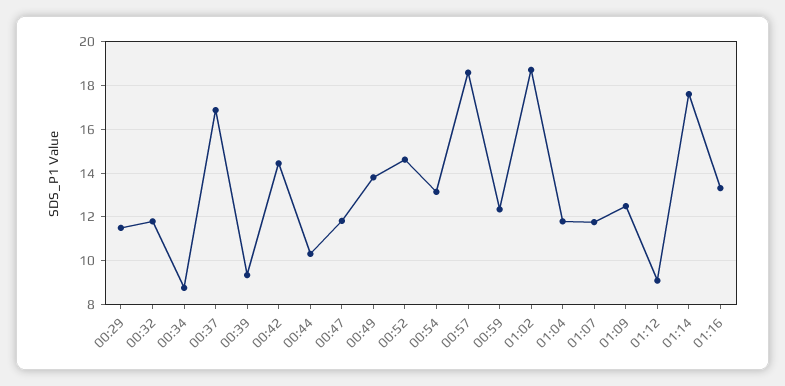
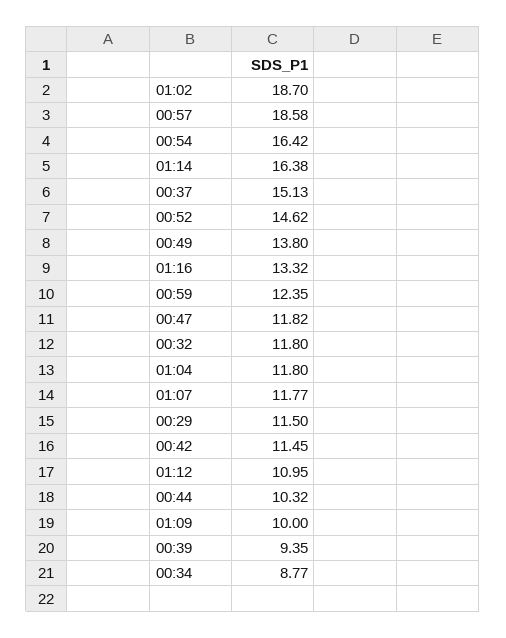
00:37: 17 -> 15.13
00:42: 14.5 -> 11.45
00:54: 13 -> 16.42
01:09: 12.5 -> 10
01:12: 9 -> 10.95
01:14: 17.5 -> 16.38

